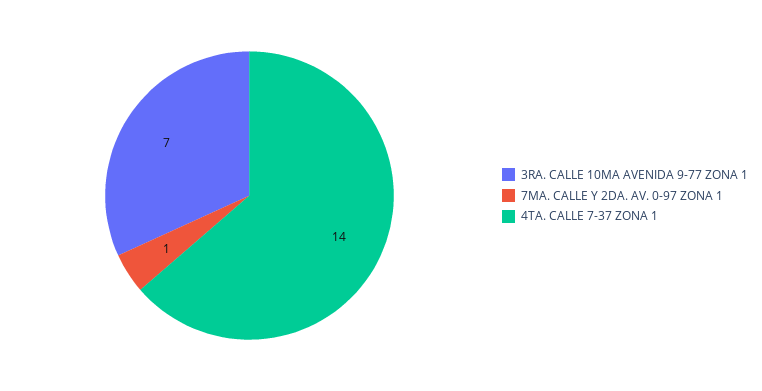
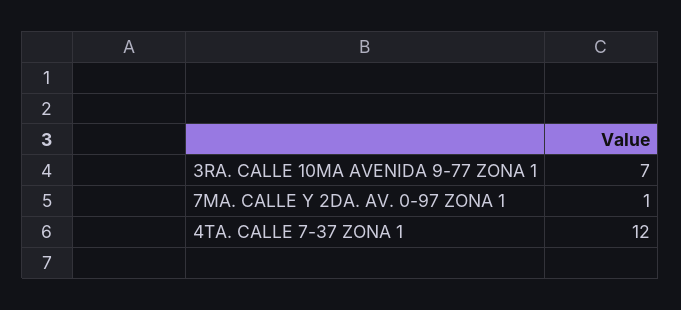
4TA. CALLE 7-37 ZONA 1: 14 -> 12

